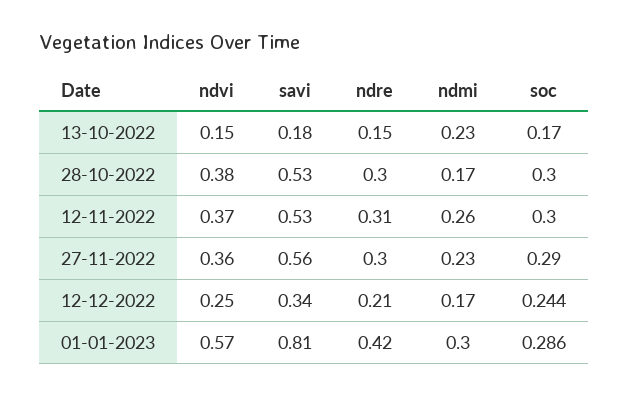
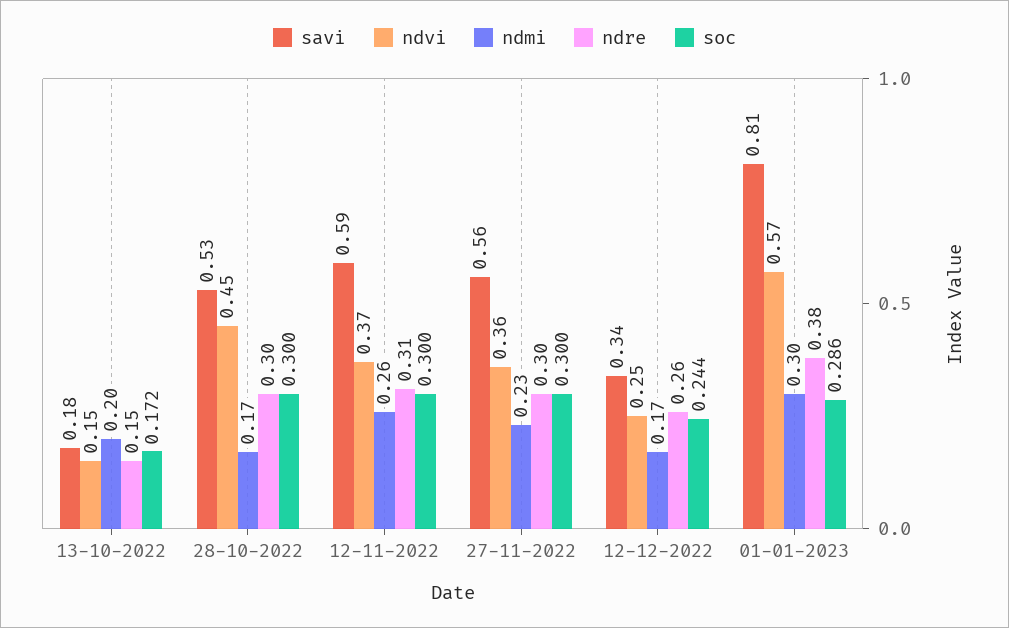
ndmi, 13-10-2022: 0.23 -> 0.2
soc, 13-10-2022: 0.17 -> 0.172
ndvi, 28-10-2022: 0.38 -> 0.45
savi, 12-11-2022: 0.53 -> 0.59
soc, 27-11-2022: 0.29 -> 0.3
ndre, 12-12-2022: 0.21 -> 0.26
ndre, 01-01-2023: 0.42 -> 0.38

